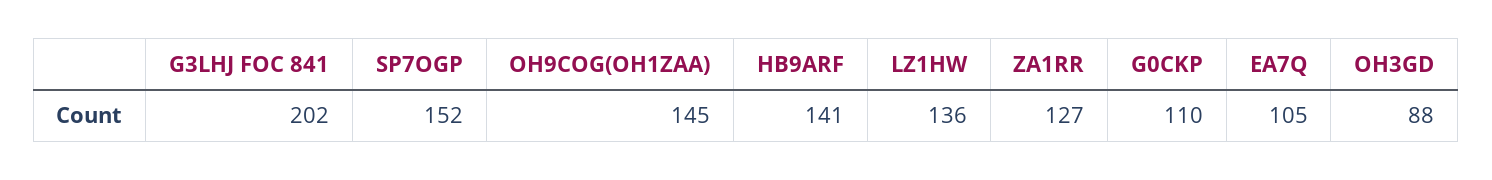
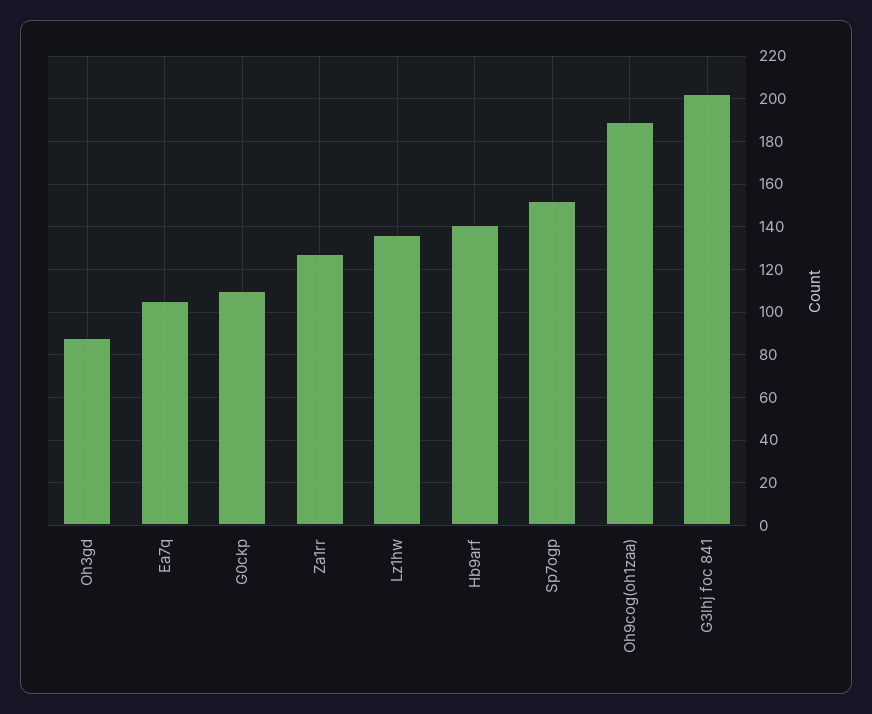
OH9COG(OH1ZAA): 145 -> 190

